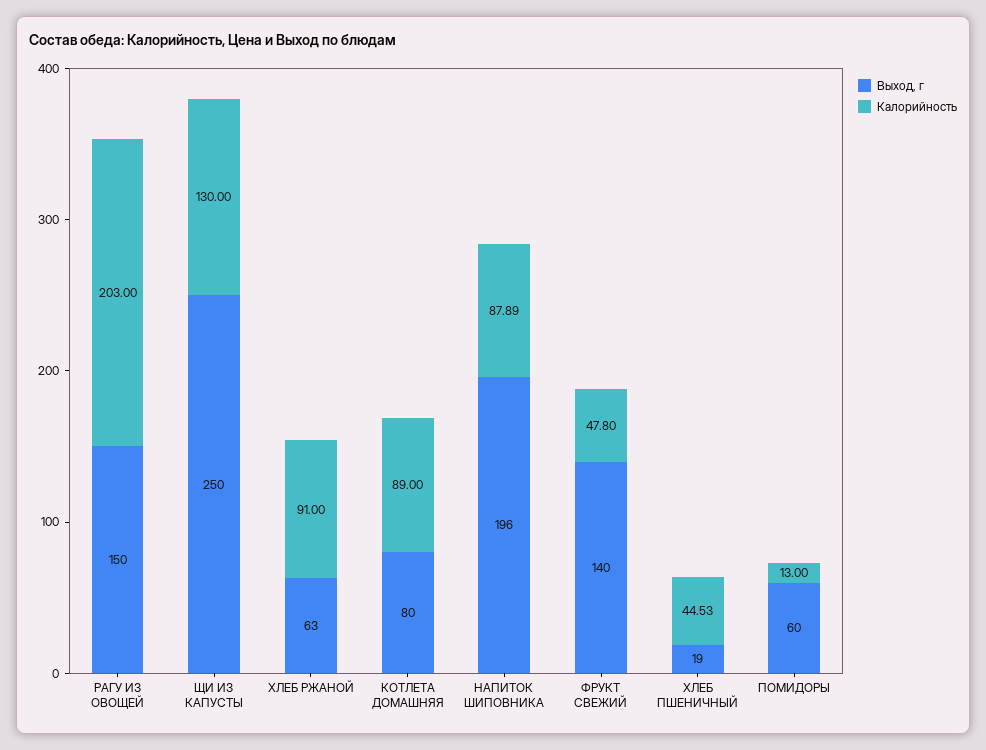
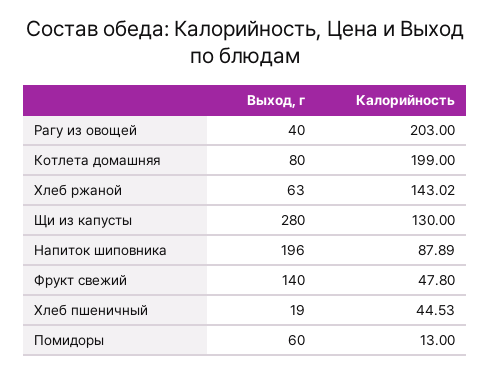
Выход, г, РАГУ ИЗ ОВОЩЕЙ: 150 -> 40
Выход, г, ЩИ ИЗ КАПУСТЫ: 250 -> 280
Калорийность, ХЛЕБ РЖАНОЙ: 91 -> 143.02
Калорийность, КОТЛЕТА ДОМАШНЯЯ: 89 -> 199

